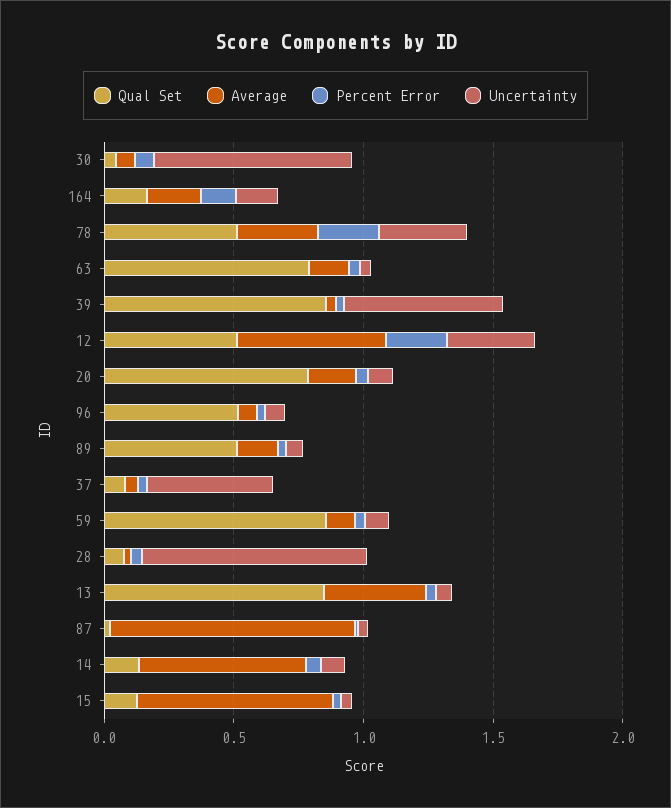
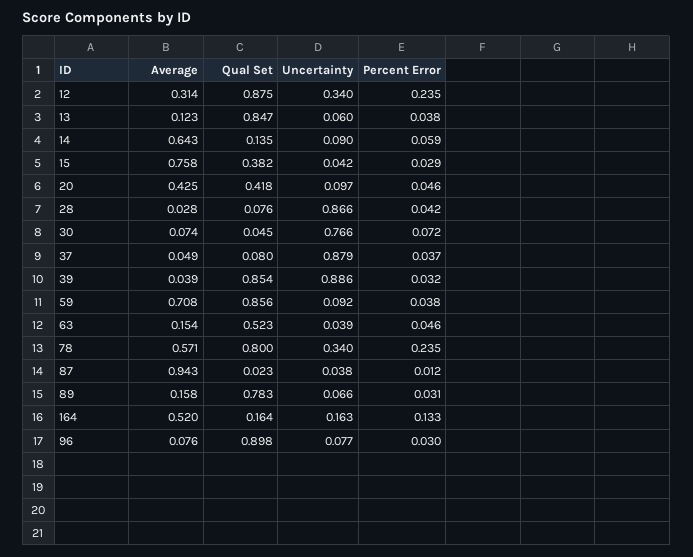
Average, 164: 0.2 -> 0.52
Qual Set, 78: 0.5 -> 0.8
Average, 78: 0.3 -> 0.571
Qual Set, 63: 0.8 -> 0.523
Uncertainty, 39: 0.6 -> 0.886
Qual Set, 12: 0.5 -> 0.875
Average, 12: 0.6 -> 0.314
Qual Set, 20: 0.8 -> 0.418
Average, 20: 0.2 -> 0.425
Qual Set, 96: 0.5 -> 0.898
Qual Set, 89: 0.5 -> 0.783
Uncertainty, 37: 0.5 -> 0.879
Average, 59: 0.1 -> 0.708
Average, 13: 0.4 -> 0.123
Qual Set, 15: 0.1 -> 0.382

